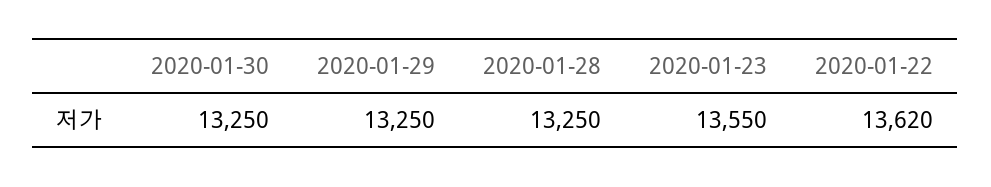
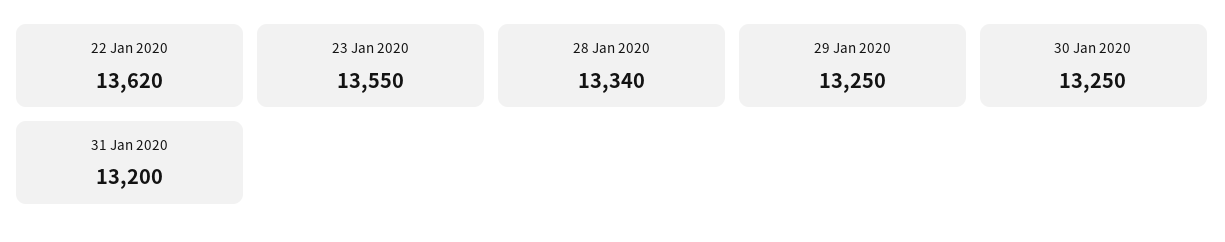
2020-01-28: 13250 -> 13340
31 Jan 2020: none -> 13200

